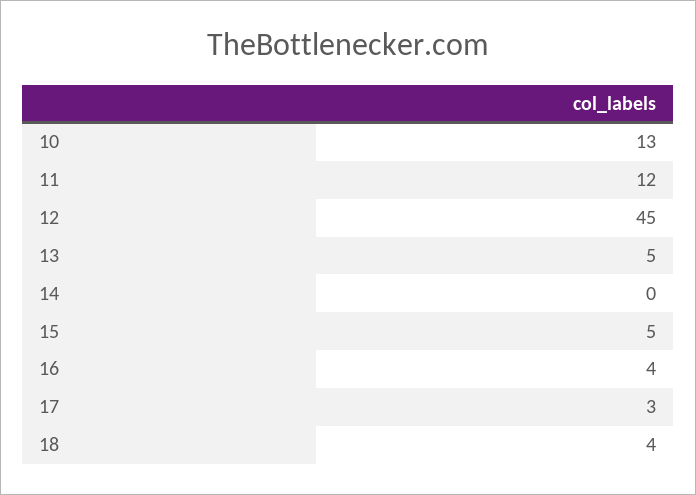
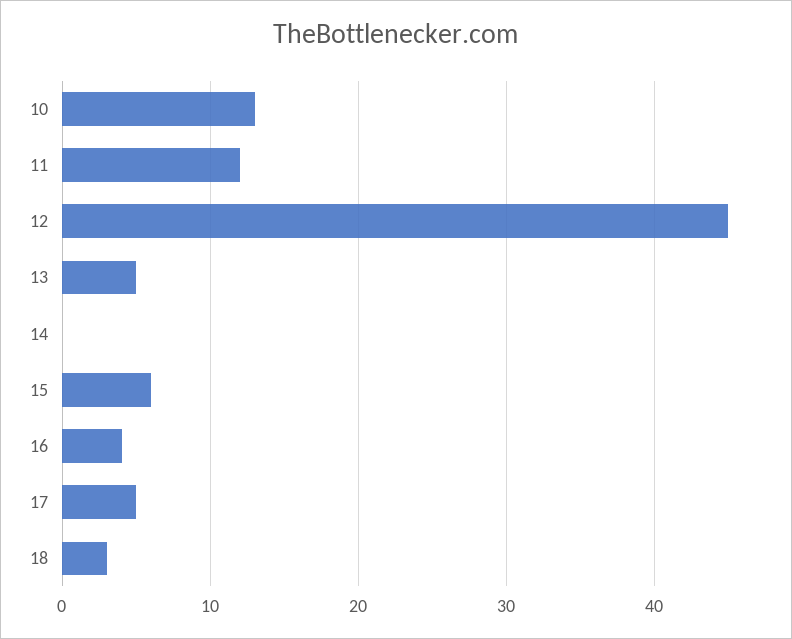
15: 5 -> 6
17: 3 -> 5
18: 4 -> 3

